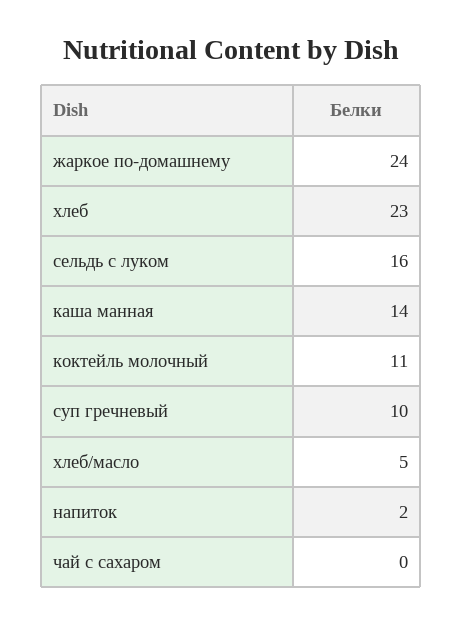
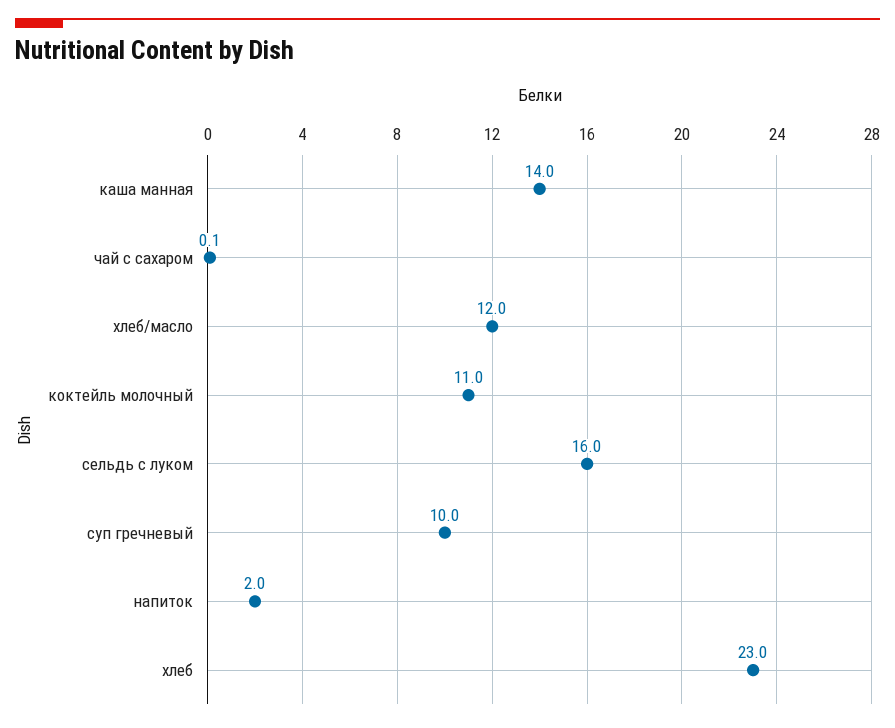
жаркое по-домашнему: 24 -> none
хлеб/масло: 5 -> 12
чай с сахаром: 0 -> 0.1

